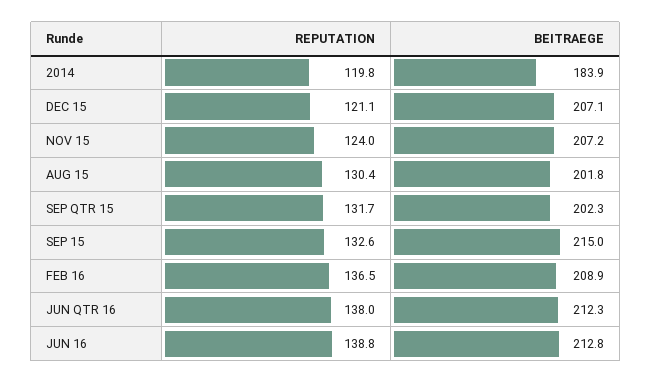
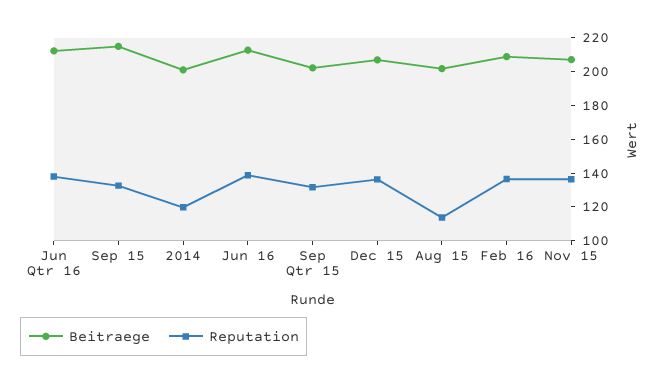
BEITRAEGE, 2014: 183.9 -> 200
REPUTATION, DEC 15: 121.1 -> 135
REPUTATION, NOV 15: 124 -> 135
REPUTATION, AUG 15: 130.4 -> 115

